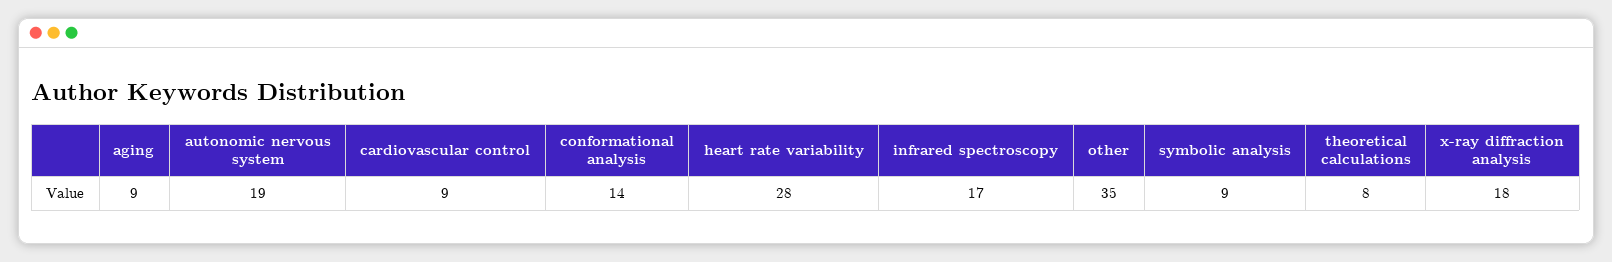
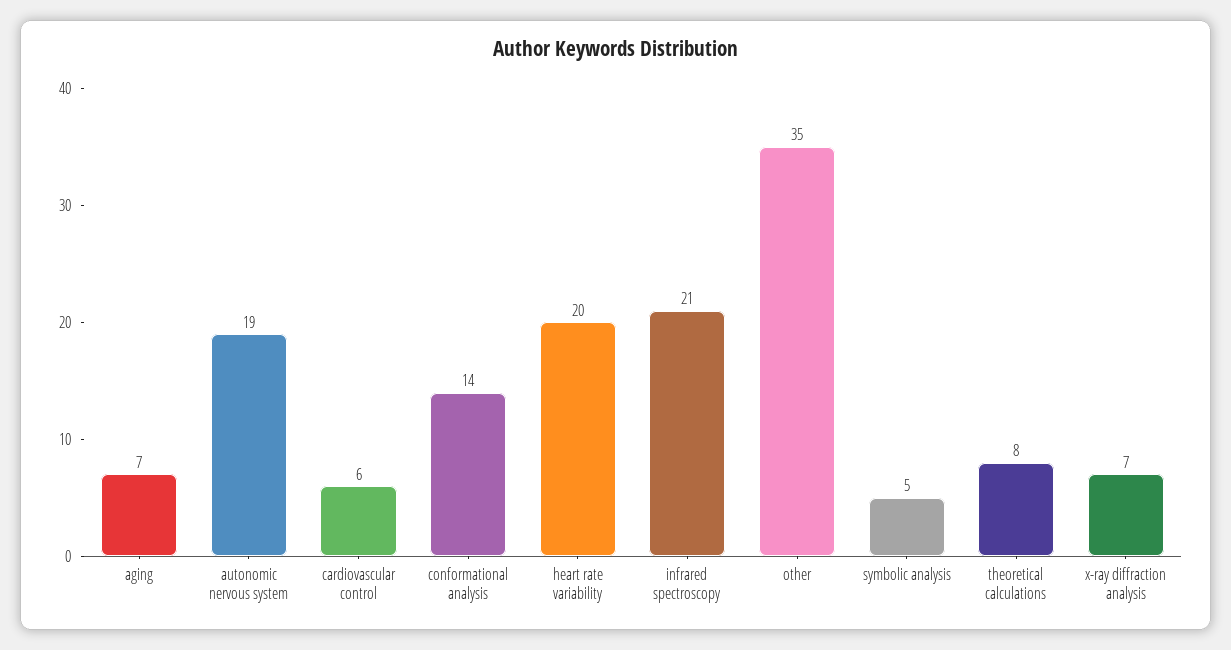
aging: 9 -> 7
cardiovascular control: 9 -> 6
heart rate variability: 28 -> 20
infrared spectroscopy: 17 -> 21
symbolic analysis: 9 -> 5
x-ray diffraction analysis: 18 -> 7

